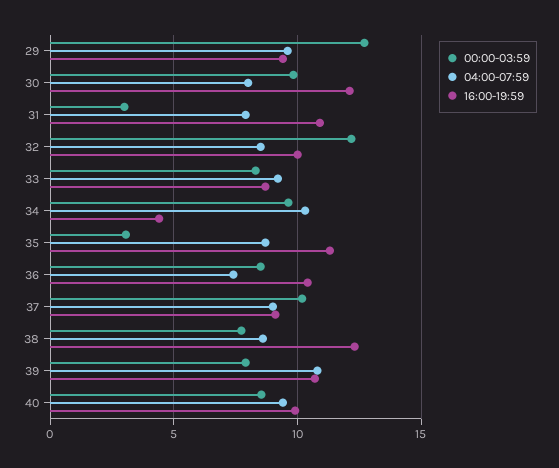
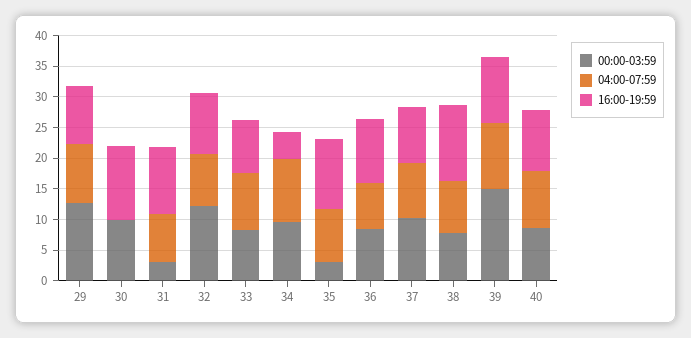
04:00-07:59, 30: 8 -> 0
00:00-03:59, 39: 8 -> 15

